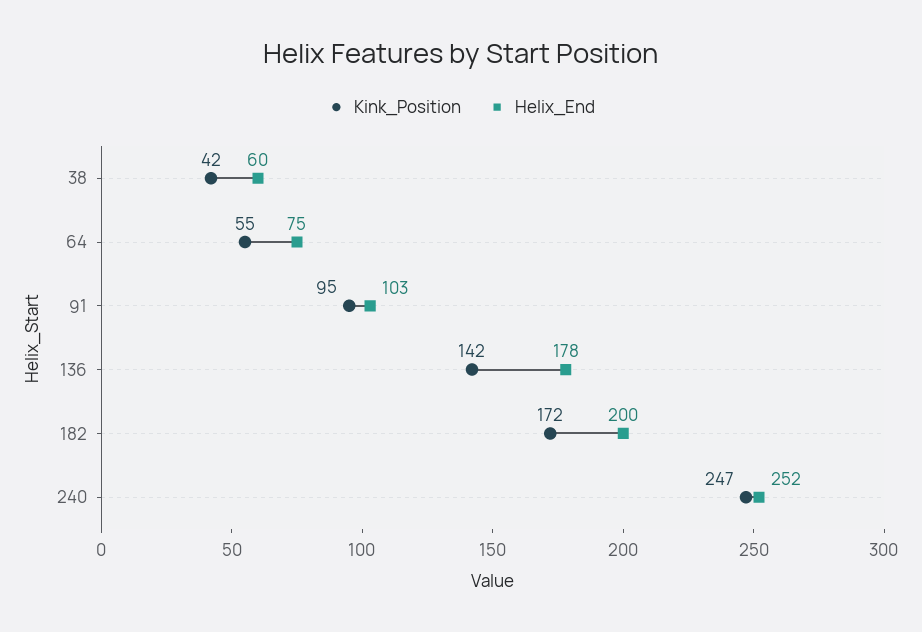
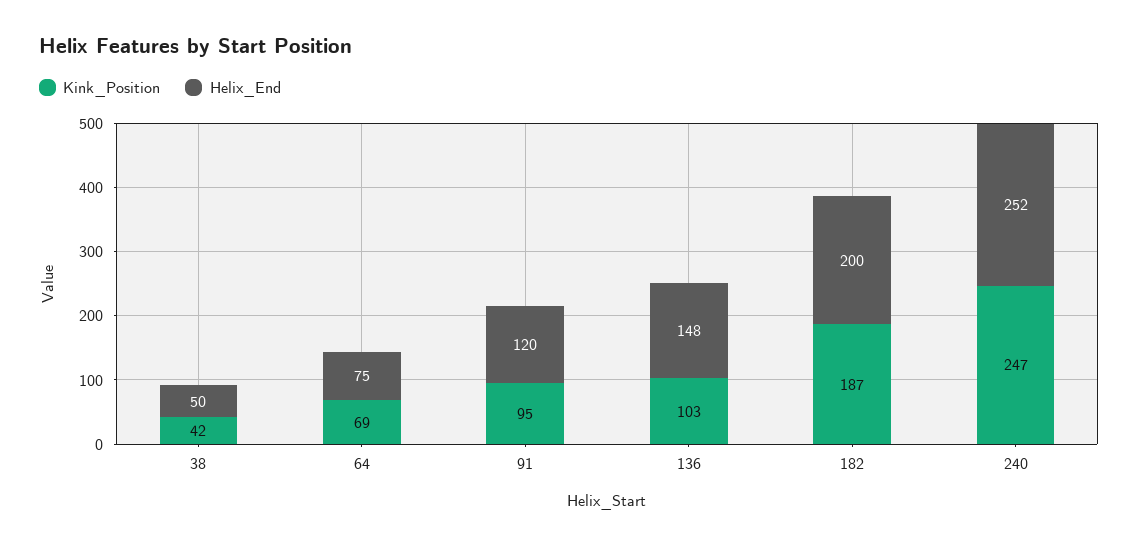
Helix_End, 38: 60 -> 50
Kink_Position, 64: 55 -> 69
Helix_End, 91: 103 -> 120
Kink_Position, 136: 142 -> 103
Helix_End, 136: 178 -> 148
Kink_Position, 182: 172 -> 187

